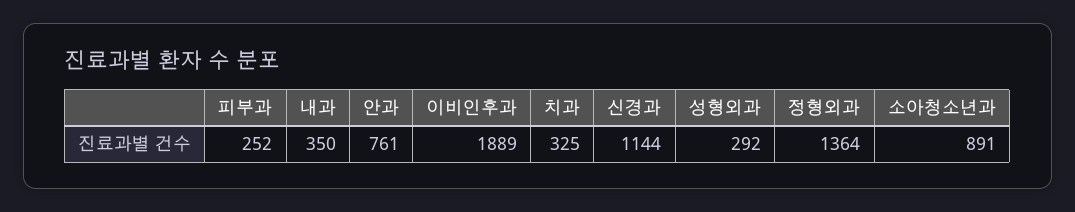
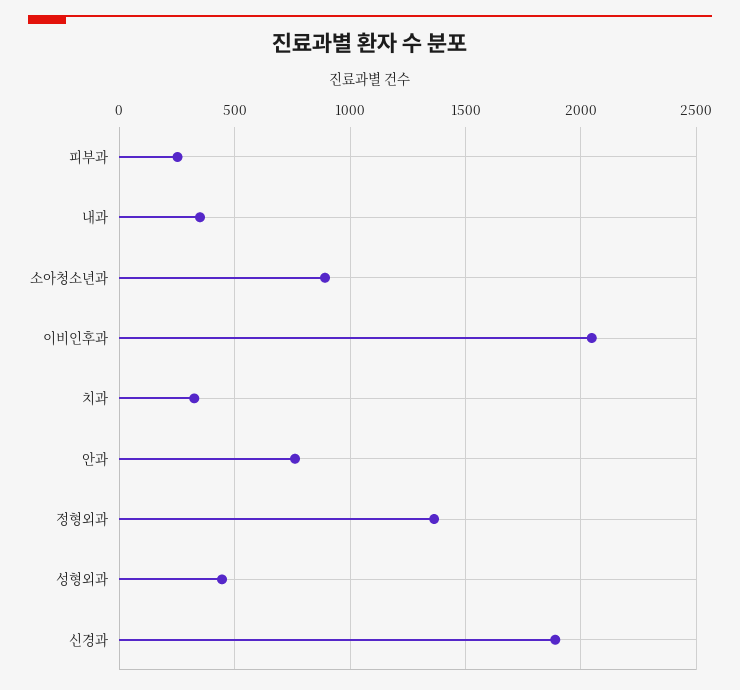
이비인후과: 1889 -> 2050
신경과: 1144 -> 1900
성형외과: 292 -> 450

